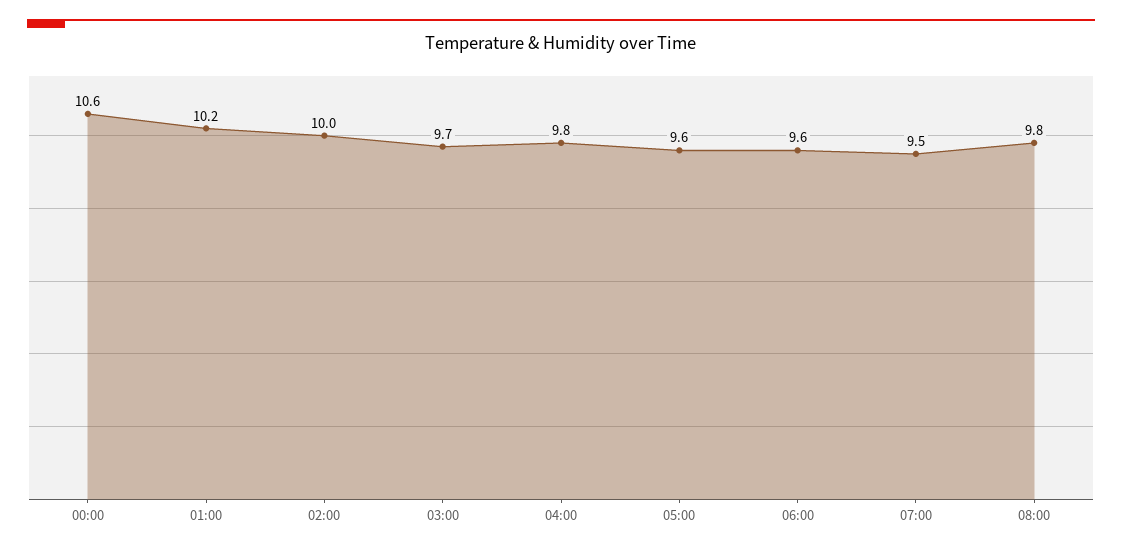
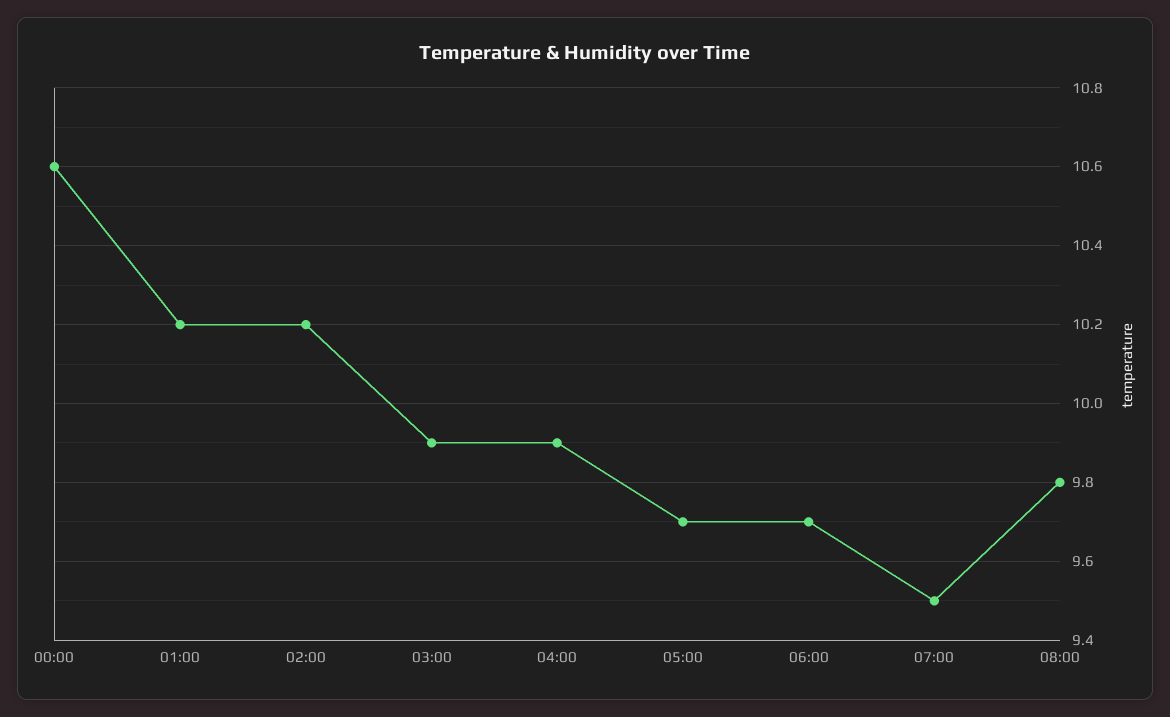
02:00: 10 -> 10.2
03:00: 9.7 -> 9.9
04:00: 9.8 -> 9.9
05:00: 9.6 -> 9.7
06:00: 9.6 -> 9.7

